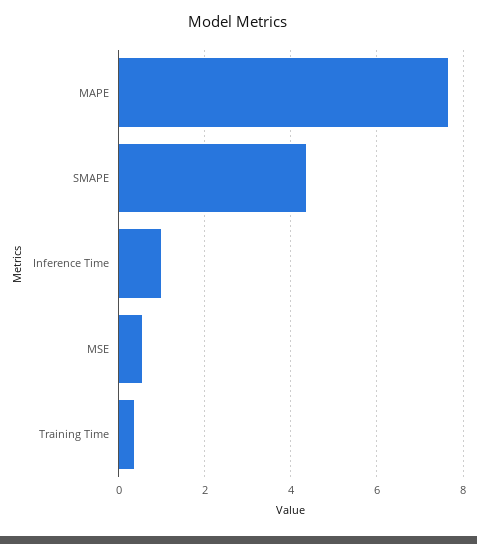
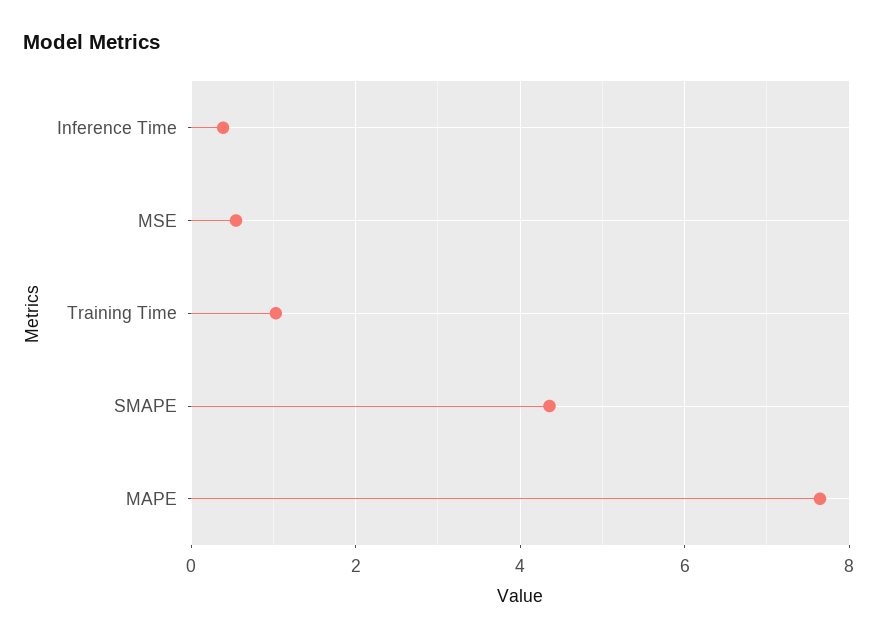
Inference Time: 1 -> 0.4
Training Time: 0.4 -> 1

